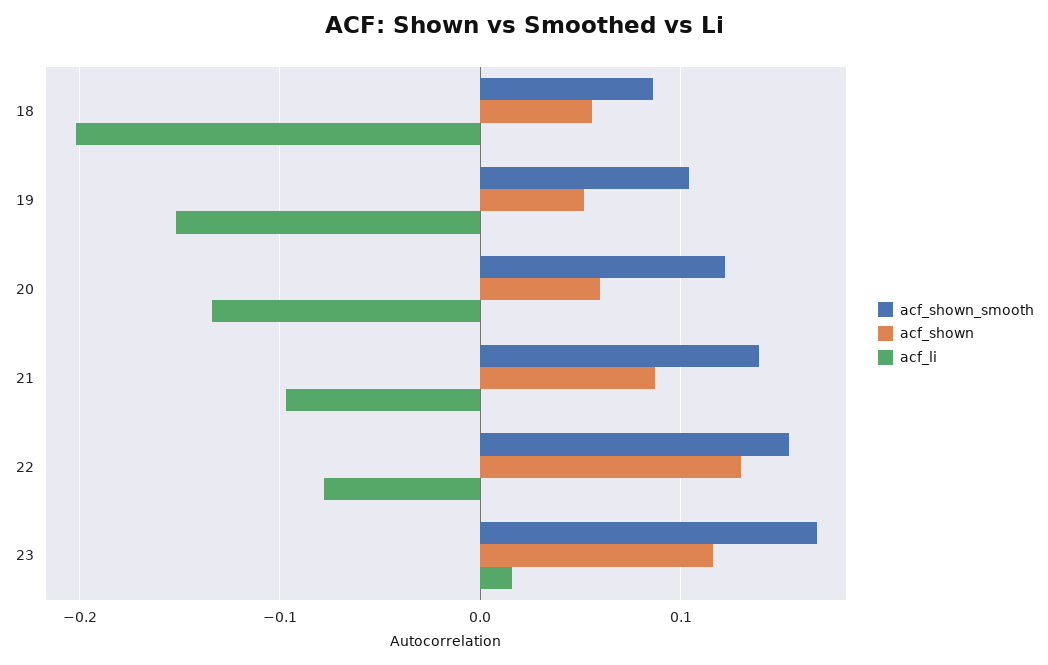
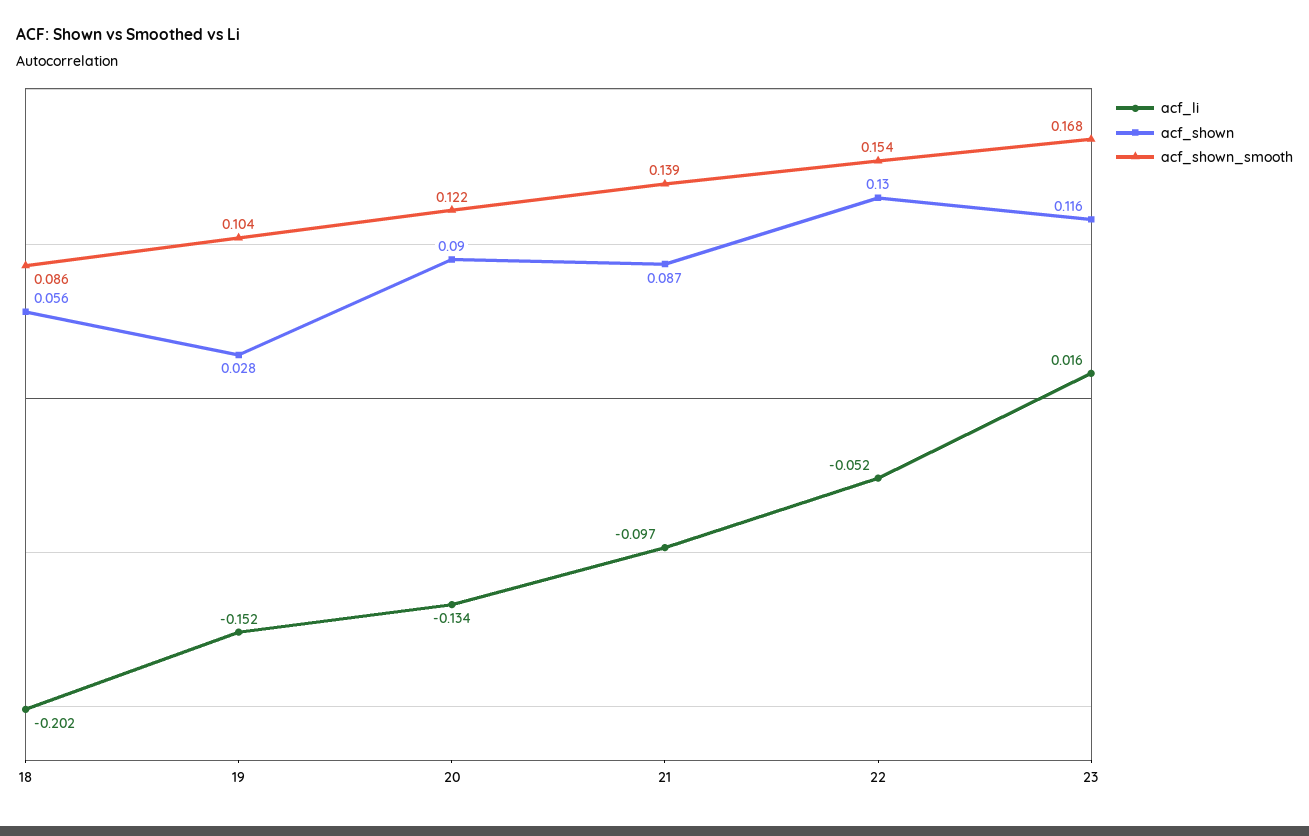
acf_shown, 19: 0.05 -> 0.028
acf_shown, 20: 0.06 -> 0.09
acf_li, 22: -0.08 -> -0.052

